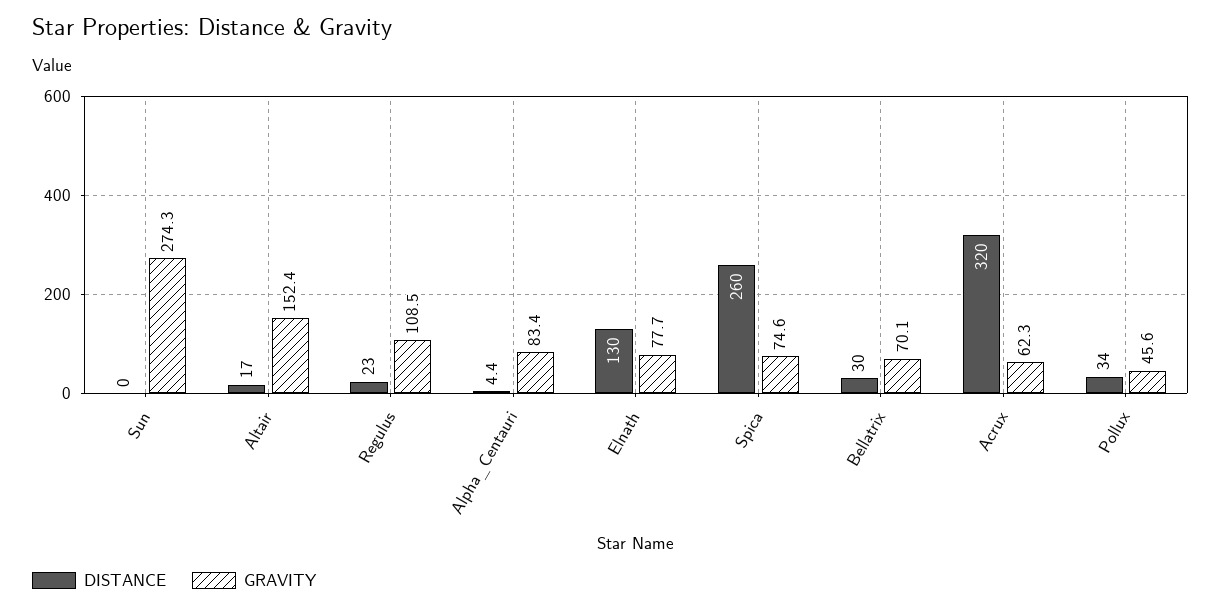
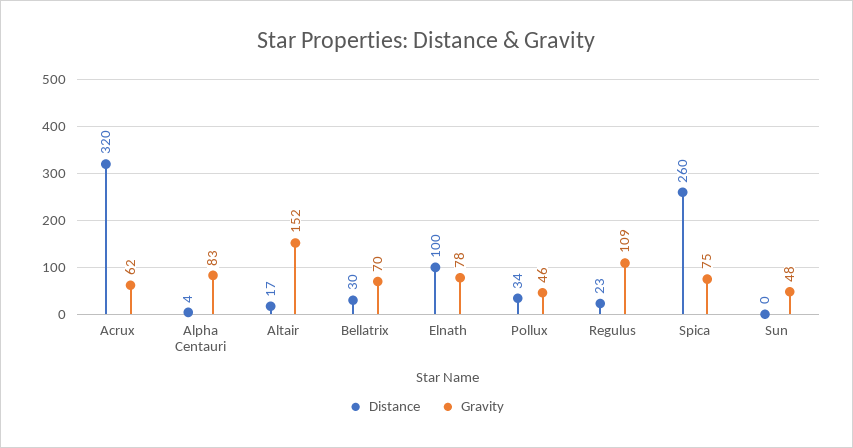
GRAVITY, Sun: 274.3 -> 48
DISTANCE, Elnath: 130 -> 100

